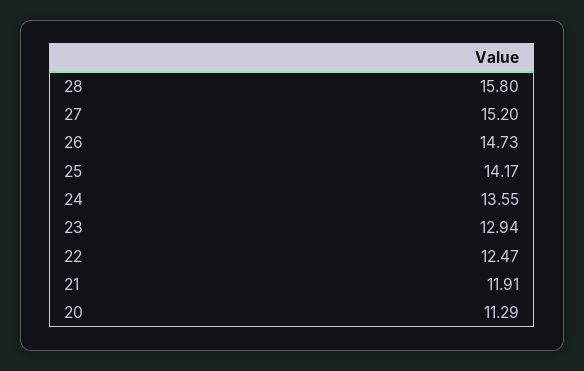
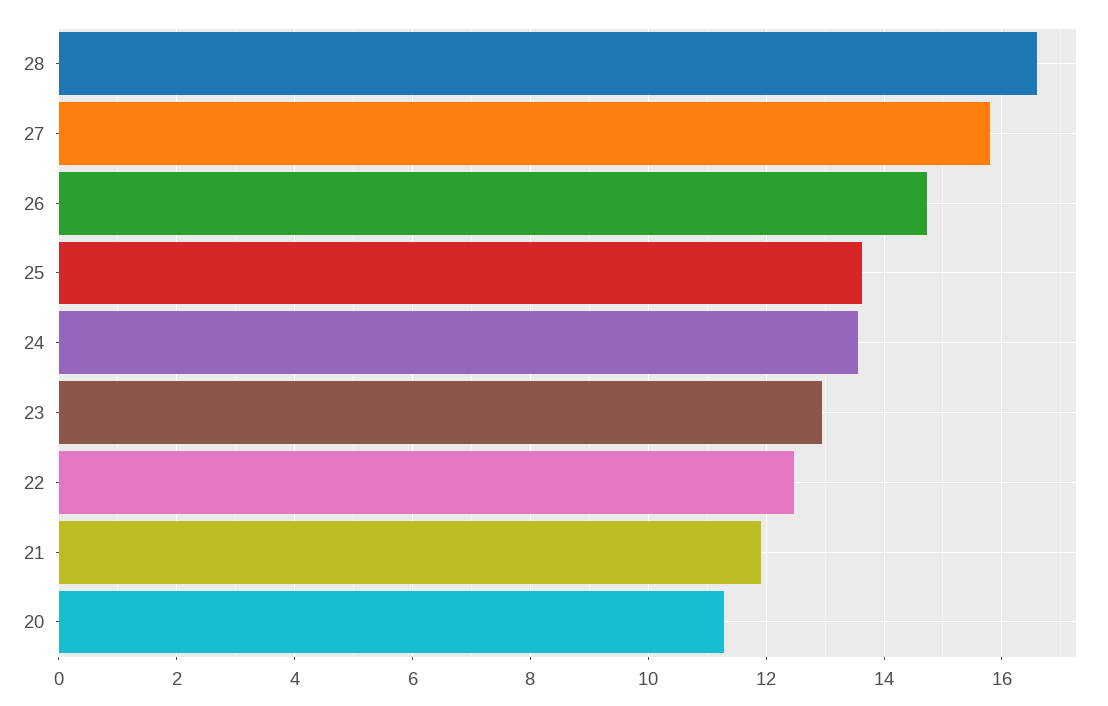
28: 15.8 -> 16.6
27: 15.2 -> 15.8
25: 14.17 -> 13.6

